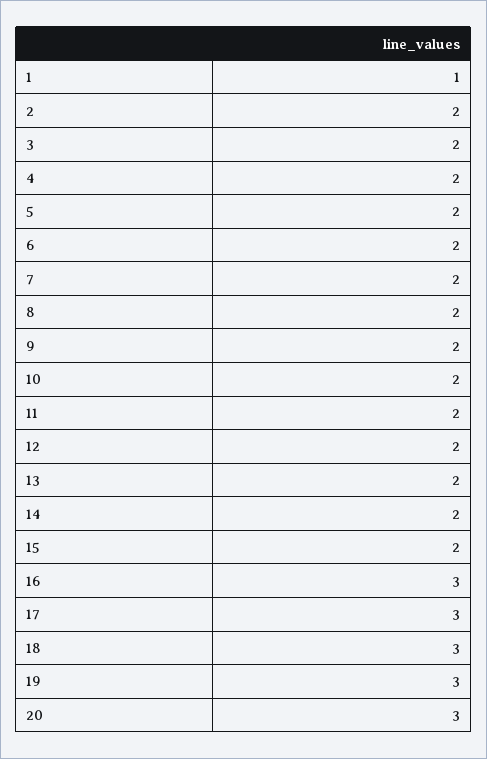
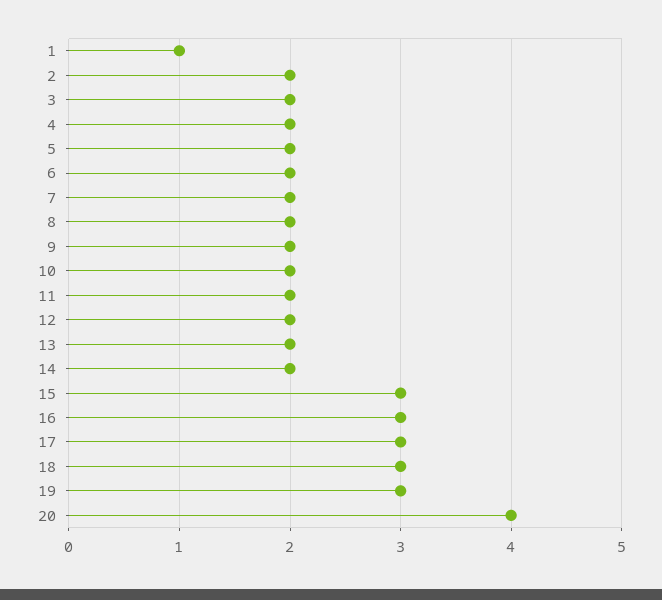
15: 2 -> 3
20: 3 -> 4

